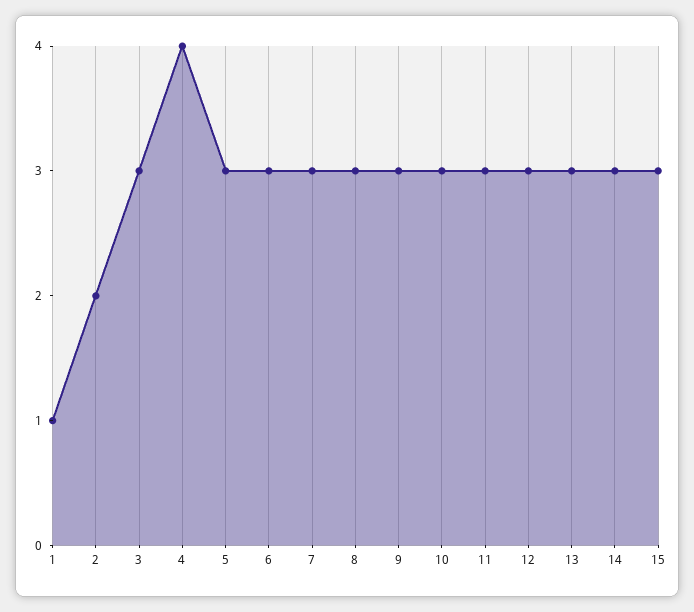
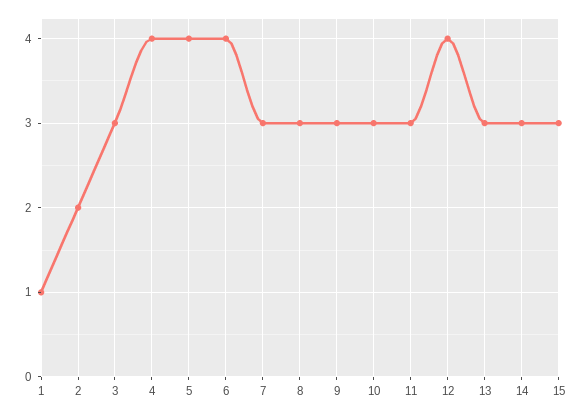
5: 3 -> 4
6: 3 -> 4
12: 3 -> 4

